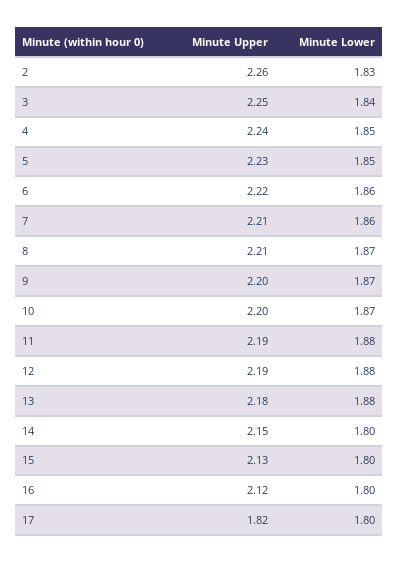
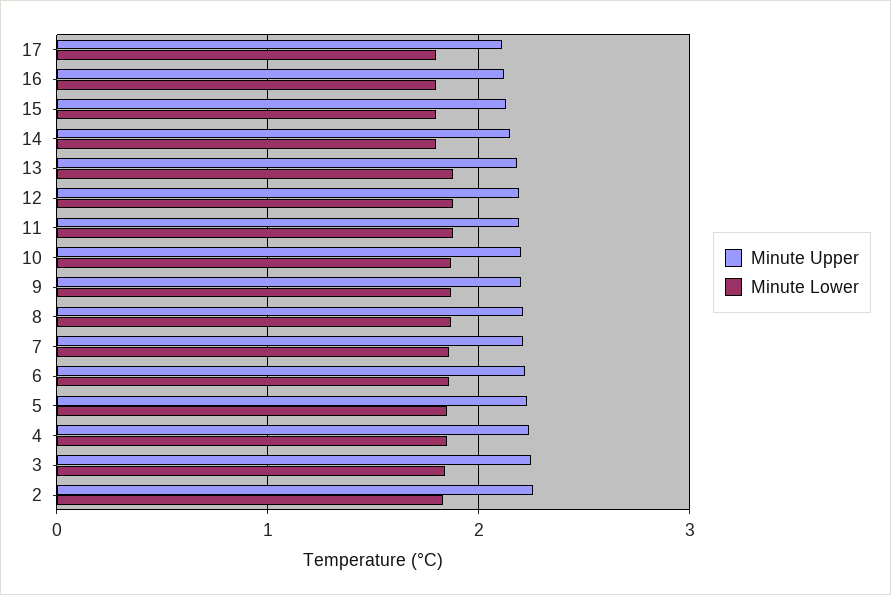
Minute Upper, 17: 1.82 -> 2.1

